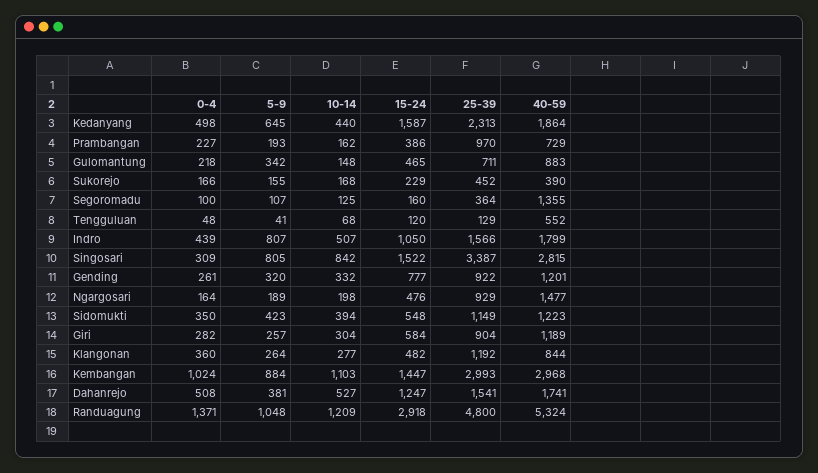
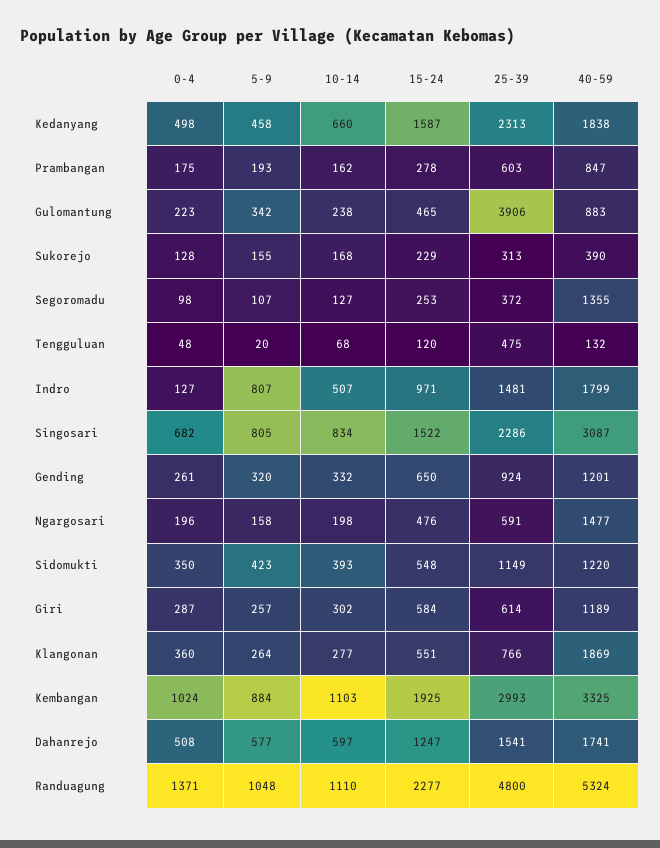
5-9, Kedanyang: 645 -> 458
10-14, Kedanyang: 440 -> 660
40-59, Kedanyang: 1864 -> 1838
0-4, Prambangan: 227 -> 175
15-24, Prambangan: 386 -> 278
25-39, Prambangan: 970 -> 603
40-59, Prambangan: 729 -> 847
0-4, Gulomantung: 218 -> 223
10-14, Gulomantung: 148 -> 238
25-39, Gulomantung: 711 -> 3906
0-4, Sukorejo: 166 -> 128
25-39, Sukorejo: 452 -> 313
0-4, Segoromadu: 100 -> 98
10-14, Segoromadu: 125 -> 127
15-24, Segoromadu: 160 -> 253
25-39, Segoromadu: 364 -> 372
5-9, Tengguluan: 41 -> 20
25-39, Tengguluan: 129 -> 475
40-59, Tengguluan: 552 -> 132
0-4, Indro: 439 -> 127
15-24, Indro: 1050 -> 971
25-39, Indro: 1566 -> 1481
0-4, Singosari: 309 -> 682
10-14, Singosari: 842 -> 834
25-39, Singosari: 3387 -> 2286
40-59, Singosari: 2815 -> 3087
15-24, Gending: 777 -> 650
25-39, Gending: 922 -> 924
0-4, Ngargosari: 164 -> 196
5-9, Ngargosari: 189 -> 158
25-39, Ngargosari: 929 -> 591
10-14, Sidomukti: 394 -> 393
40-59, Sidomukti: 1223 -> 1220
0-4, Giri: 282 -> 287
10-14, Giri: 304 -> 302
25-39, Giri: 904 -> 614
15-24, Klangonan: 482 -> 551
25-39, Klangonan: 1192 -> 766
40-59, Klangonan: 844 -> 1869
15-24, Kembangan: 1447 -> 1925
40-59, Kembangan: 2968 -> 3325
5-9, Dahanrejo: 381 -> 577
10-14, Dahanrejo: 527 -> 597
10-14, Randuagung: 1209 -> 1110
15-24, Randuagung: 2918 -> 2277

